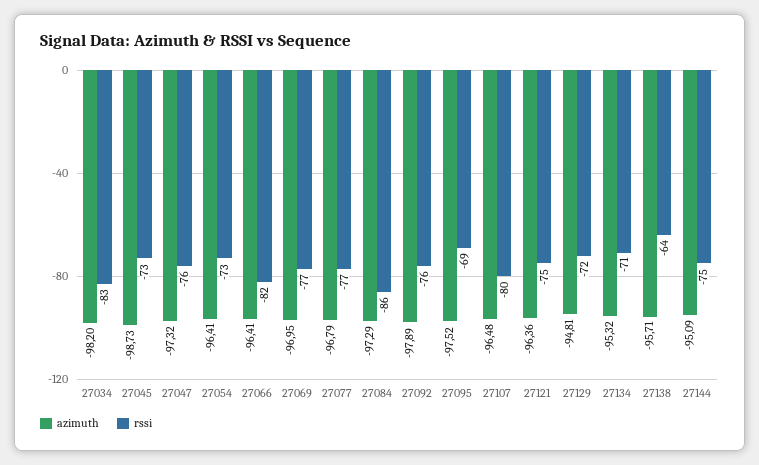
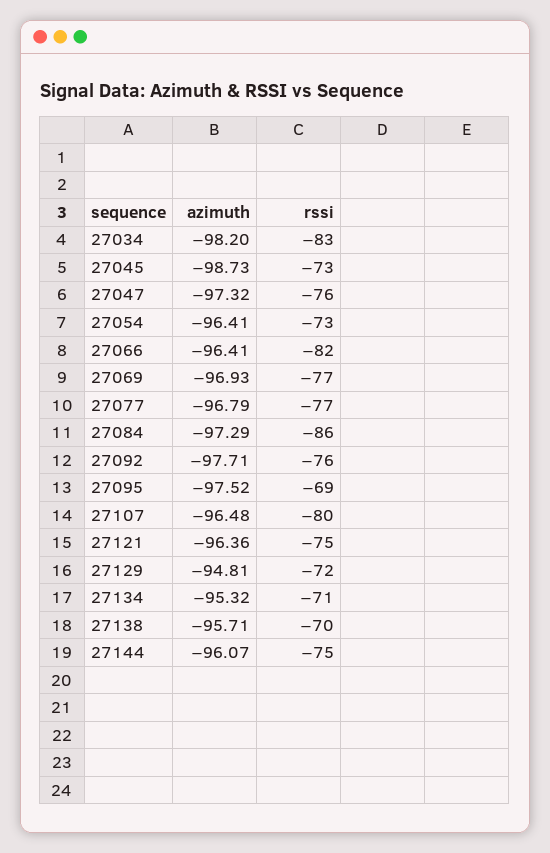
azimuth, 27069: -96.95 -> -96.93
azimuth, 27092: -97.89 -> -97.71
rssi, 27138: -64 -> -70
azimuth, 27144: -95.09 -> -96.07

